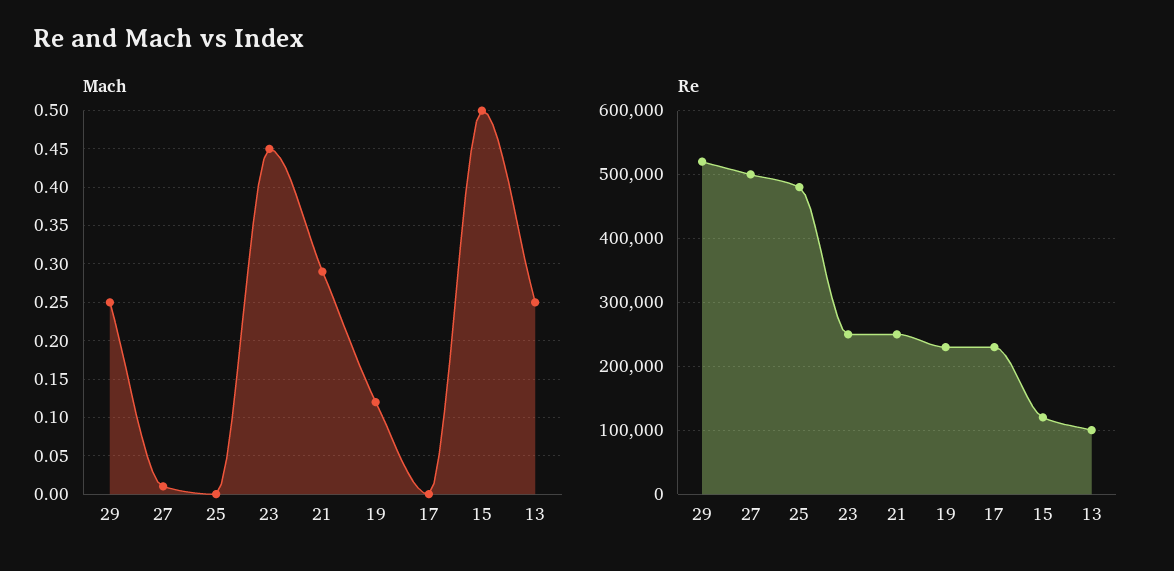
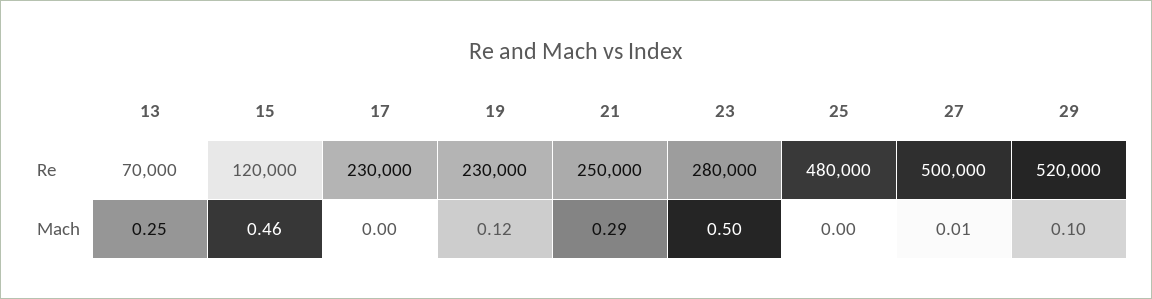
Mach, 29: 0.25 -> 0.1
Mach, 23: 0.45 -> 0.5
Mach, 15: 0.5 -> 0.46
Re, 23: 250000 -> 280000
Re, 13: 100000 -> 70000

